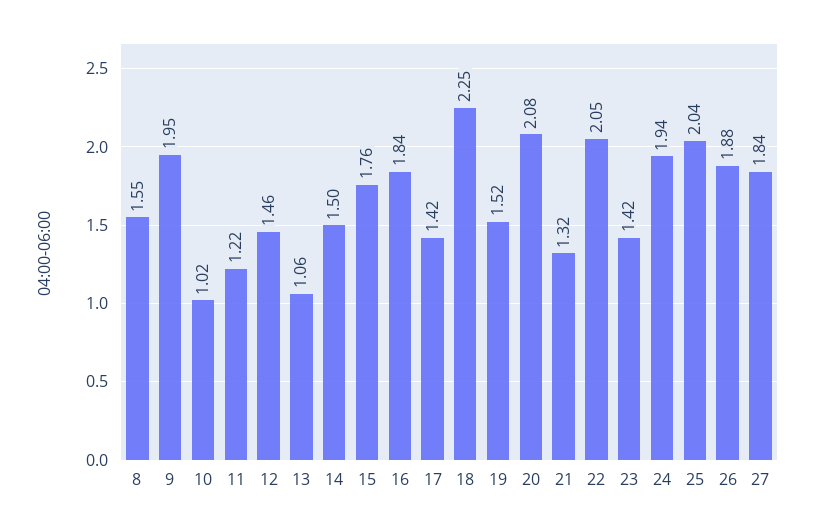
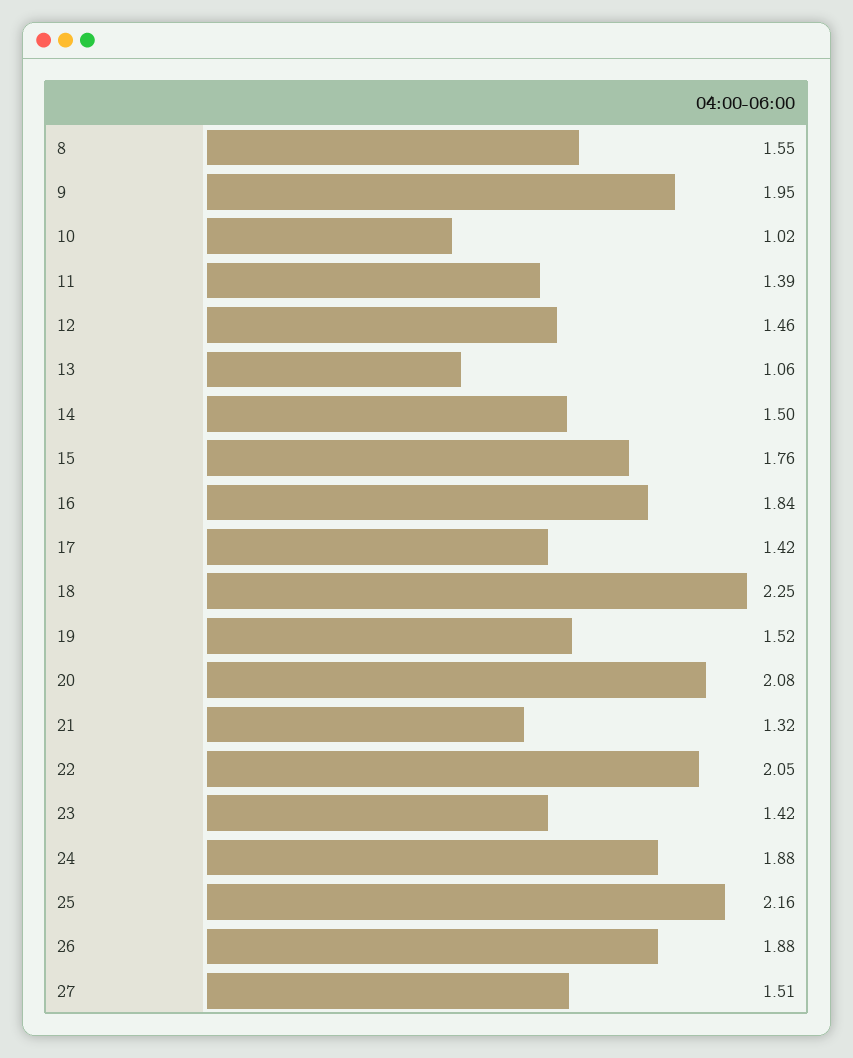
11: 1.22 -> 1.39
24: 1.94 -> 1.88
25: 2.04 -> 2.16
27: 1.84 -> 1.51

